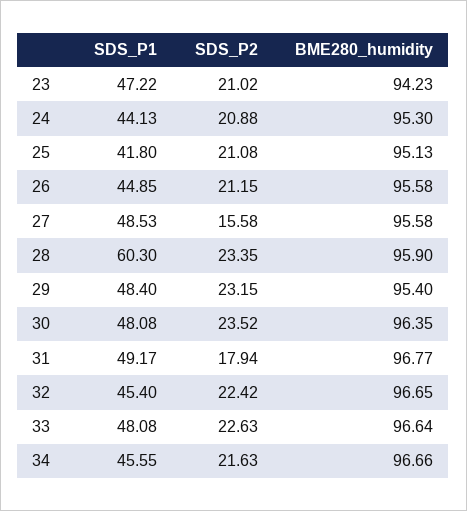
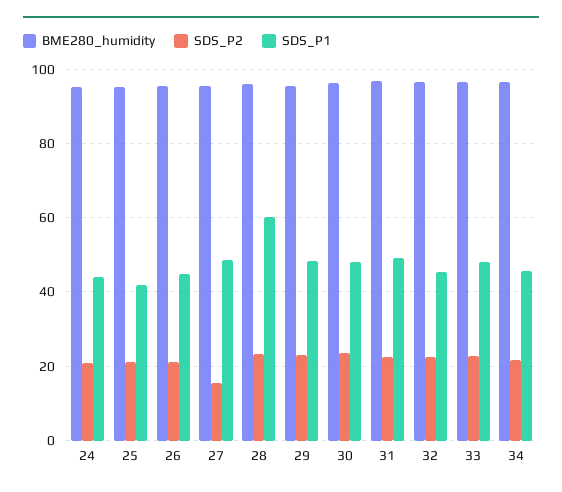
SDS_P1, 23: 47.22 -> none
SDS_P2, 23: 21.02 -> none
BME280_humidity, 23: 94.23 -> none
SDS_P2, 31: 17.94 -> 22

